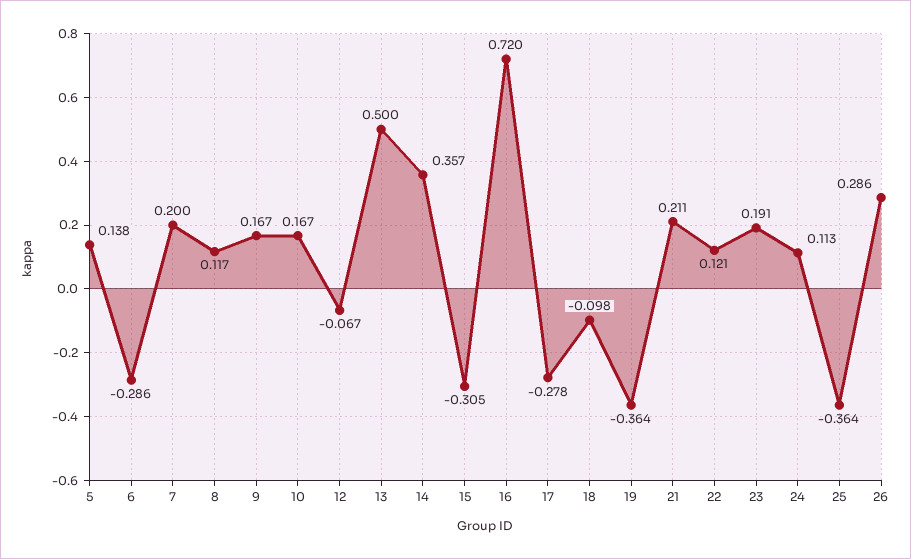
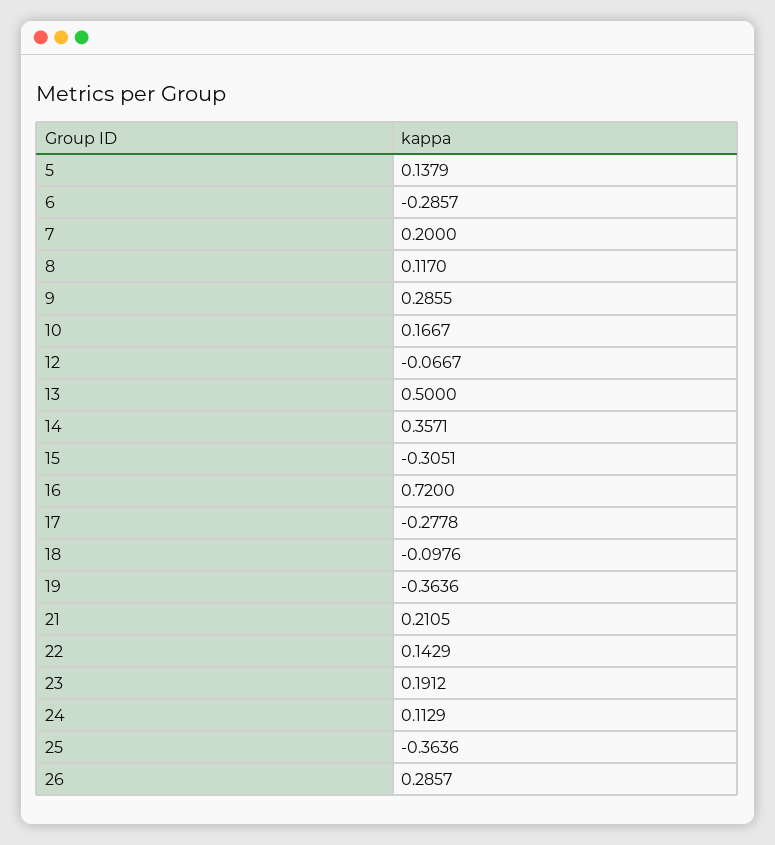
9: 0.167 -> 0.2855
22: 0.121 -> 0.1429

